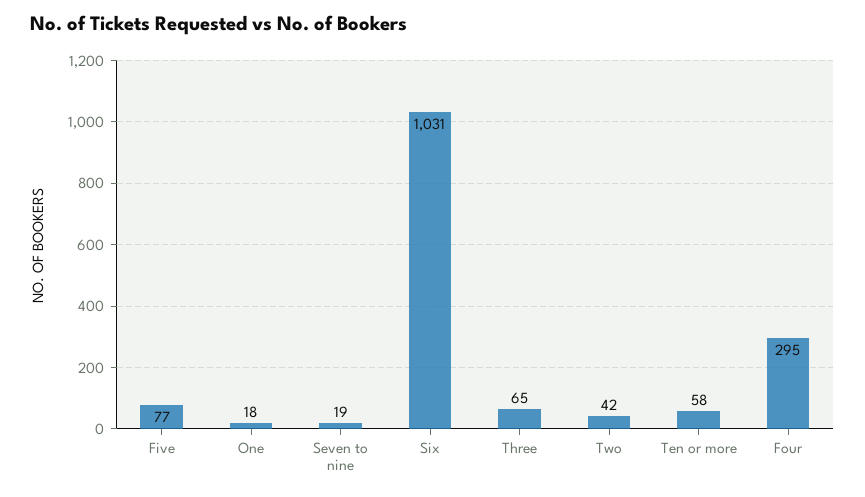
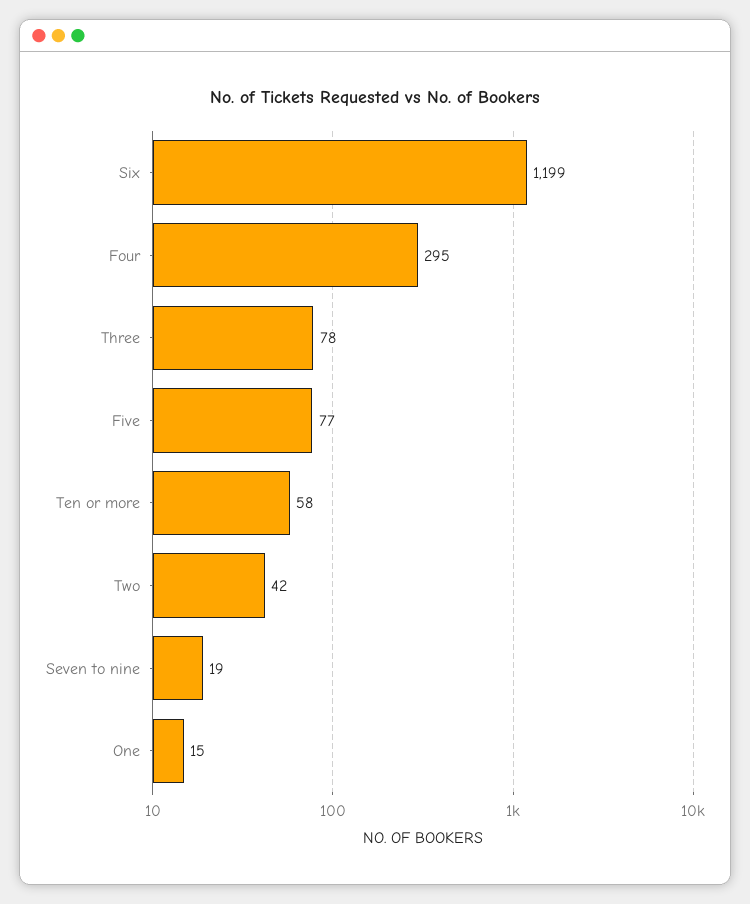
One: 18 -> 15
Six: 1031 -> 1199
Three: 65 -> 78

